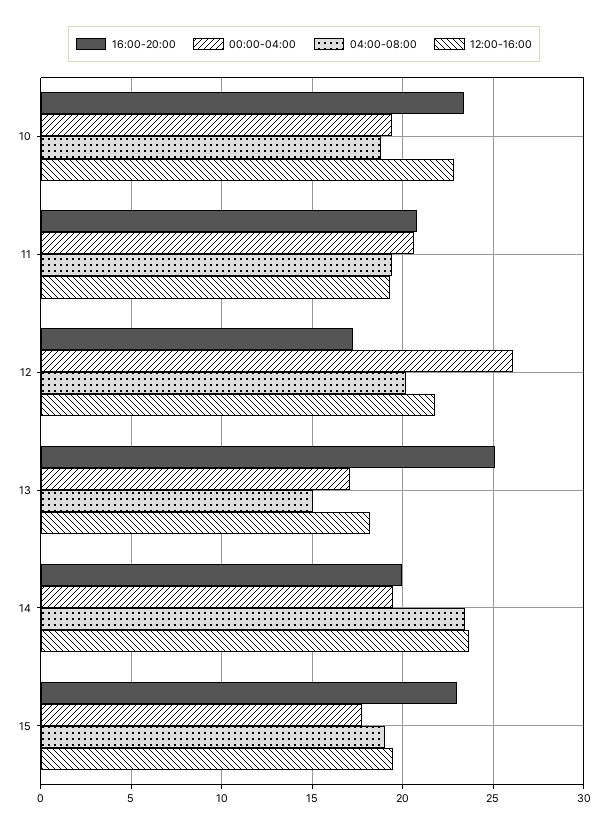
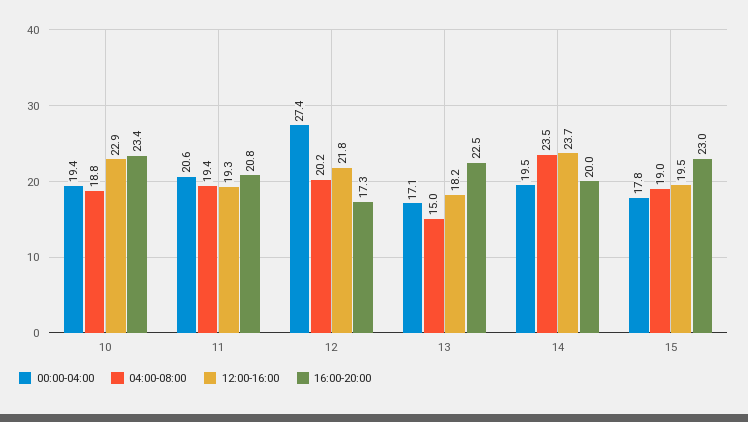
00:00-04:00, 12: 26 -> 27.4
16:00-20:00, 13: 25 -> 22.5

